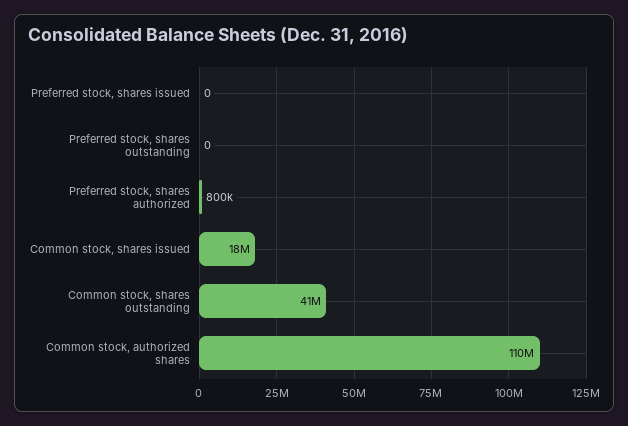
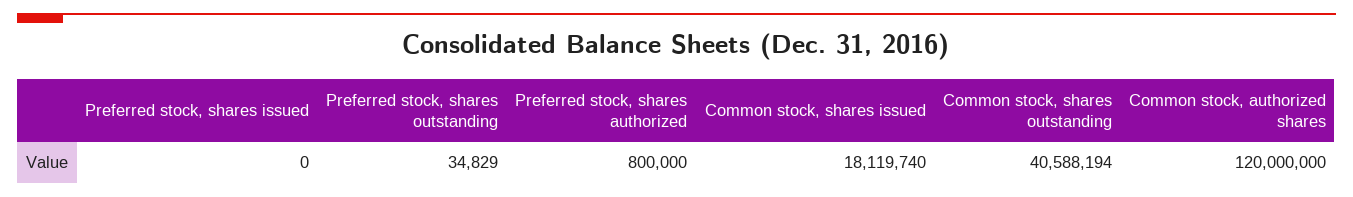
Preferred stock, shares outstanding: 0 -> 34829
Common stock, authorized shares: 110000000 -> 120000000

